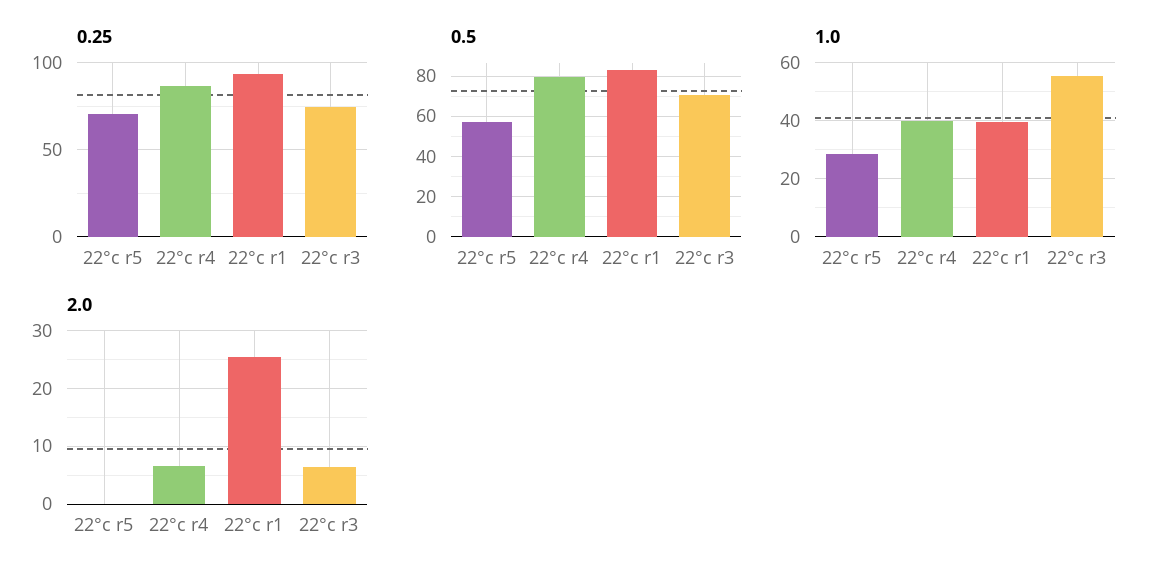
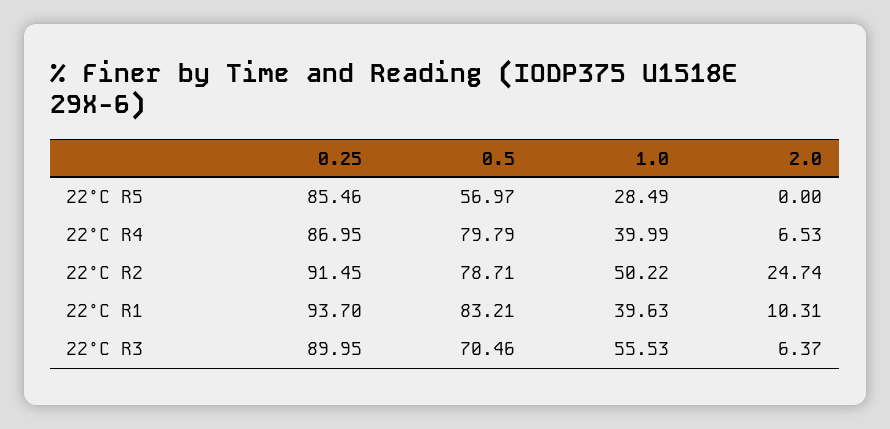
0.25, 22°c r5: 70 -> 85.46
0.25, 22°c r3: 75 -> 89.95
2.0, 22°c r1: 26 -> 10.31
0.25, 22°C R2: none -> 91.45
0.5, 22°C R2: none -> 78.71
1.0, 22°C R2: none -> 50.22
2.0, 22°C R2: none -> 24.74

